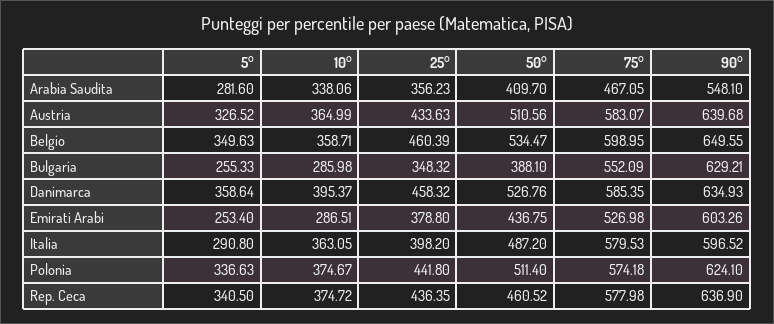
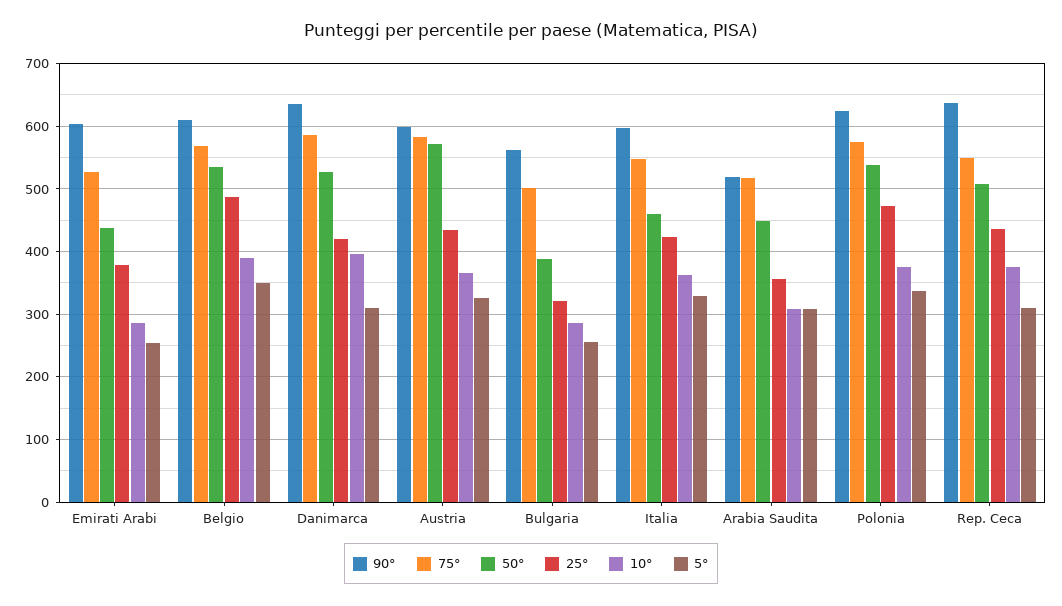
5°, Arabia Saudita: 281.6 -> 310
10°, Arabia Saudita: 338.06 -> 310
50°, Arabia Saudita: 409.7 -> 450
75°, Arabia Saudita: 467.05 -> 520
90°, Arabia Saudita: 548.1 -> 520
50°, Austria: 510.56 -> 570
90°, Austria: 639.68 -> 600
10°, Belgio: 358.71 -> 390
25°, Belgio: 460.39 -> 490
75°, Belgio: 598.95 -> 570
90°, Belgio: 649.55 -> 610
25°, Bulgaria: 348.32 -> 320
75°, Bulgaria: 552.09 -> 500
90°, Bulgaria: 629.21 -> 560
5°, Danimarca: 358.64 -> 310
25°, Danimarca: 458.32 -> 420
5°, Italia: 290.8 -> 330
25°, Italia: 398.2 -> 420
50°, Italia: 487.2 -> 460
75°, Italia: 579.53 -> 550
25°, Polonia: 441.8 -> 470
50°, Polonia: 511.4 -> 540
5°, Rep. Ceca: 340.5 -> 310
50°, Rep. Ceca: 460.52 -> 510
75°, Rep. Ceca: 577.98 -> 550

